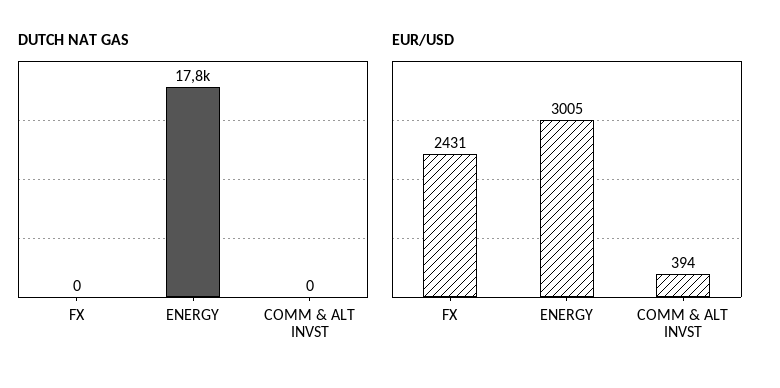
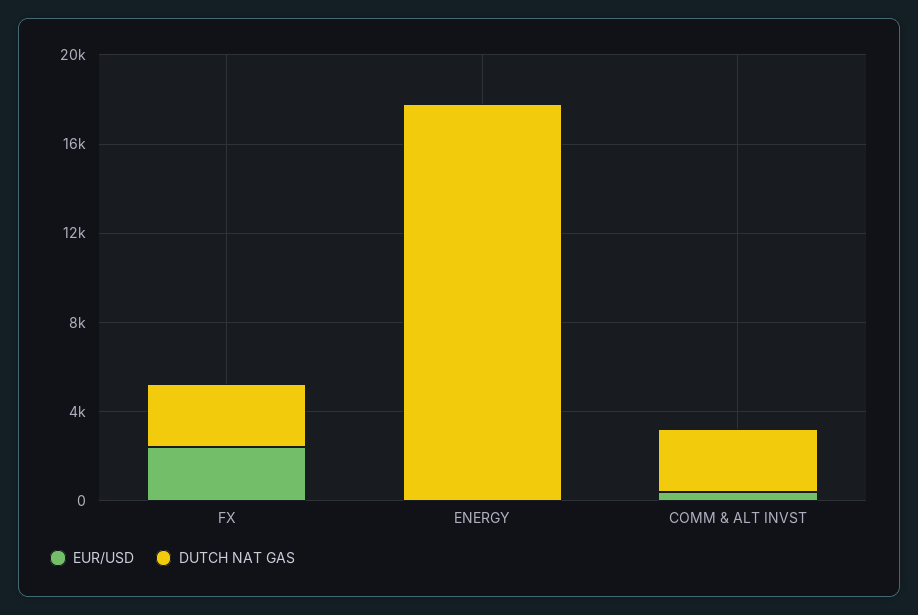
DUTCH NAT GAS, FX: 0 -> 3000
DUTCH NAT GAS, COMM & ALT INVST: 0 -> 3000
EUR/USD, ENERGY: 3005 -> 0

